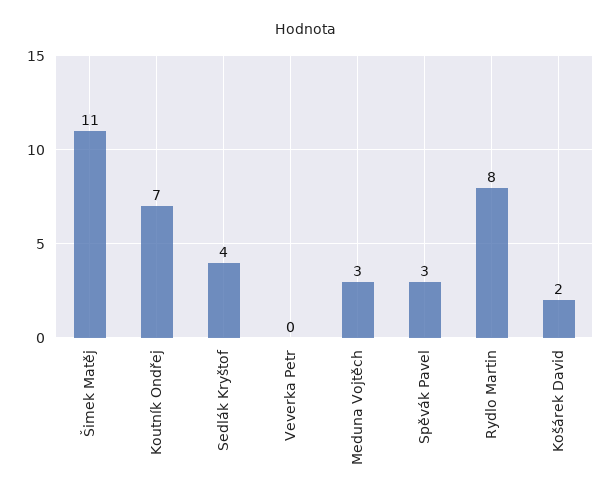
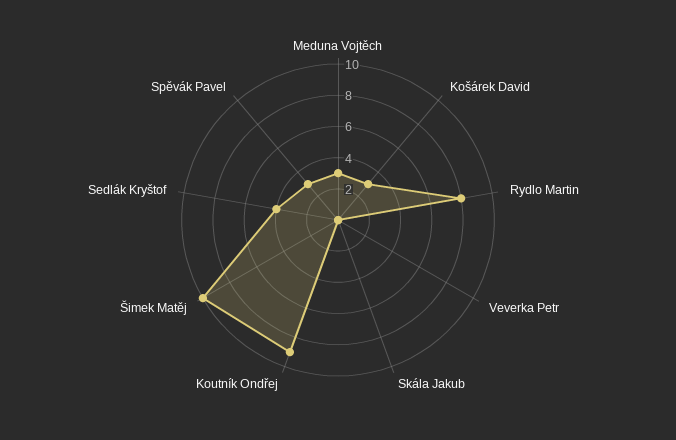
Šimek Matěj: 11 -> 10
Koutník Ondřej: 7 -> 9
Košárek David: 2 -> 3
Skála Jakub: none -> 0

